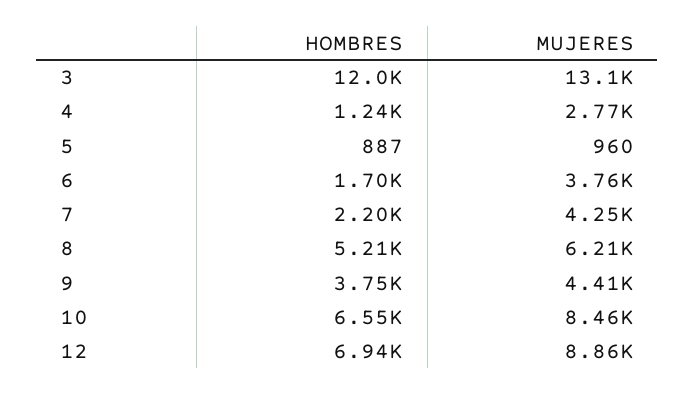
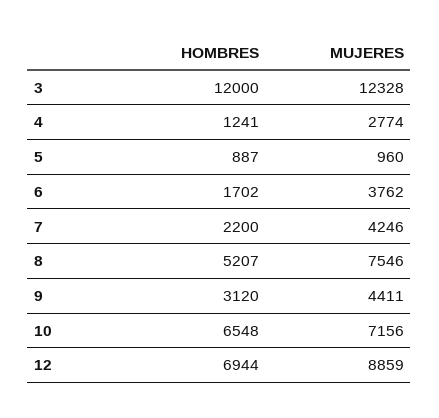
MUJERES, 3: 13100 -> 12328
MUJERES, 8: 6210 -> 7546
HOMBRES, 9: 3750 -> 3120
MUJERES, 10: 8460 -> 7156

